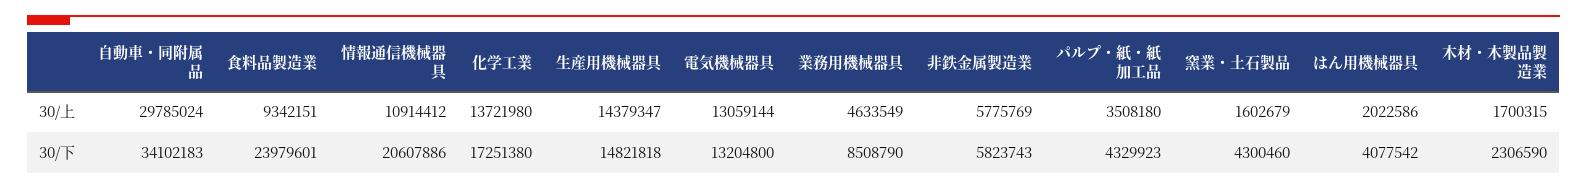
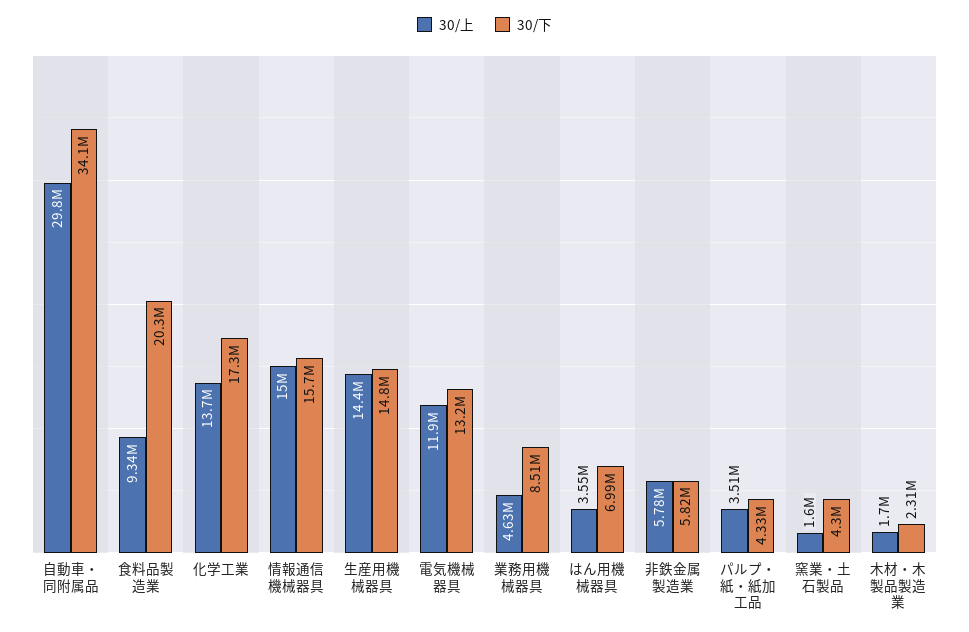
30/上, 情報通信機械器具: 10914412 -> 15000000
30/上, 電気機械器具: 13059144 -> 11900000
30/上, はん用機械器具: 2022586 -> 3550000
30/下, 食料品製造業: 23979601 -> 20300000
30/下, 情報通信機械器具: 20607886 -> 15700000
30/下, はん用機械器具: 4077542 -> 6990000

